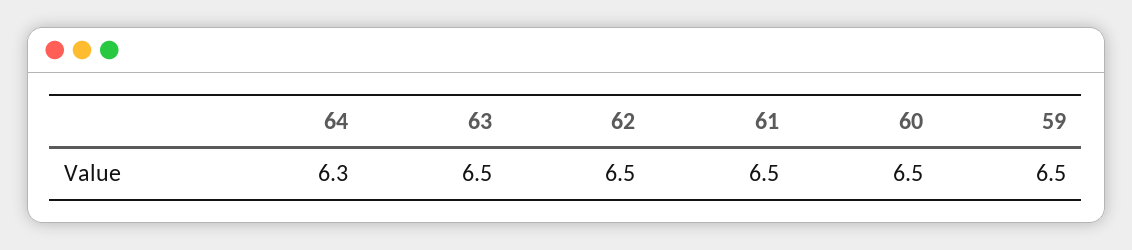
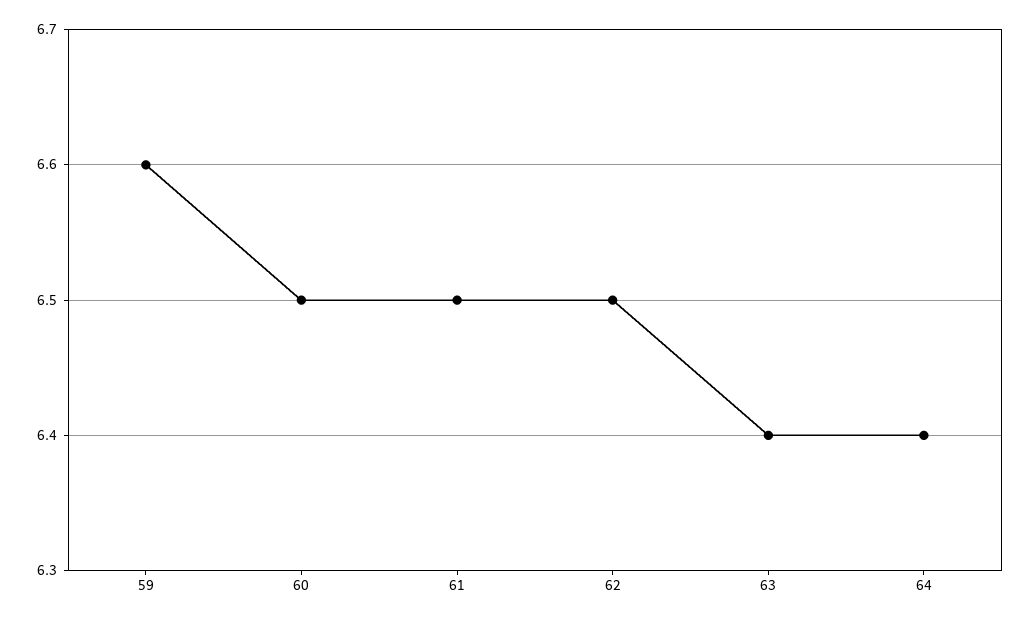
64: 6.3 -> 6.4
63: 6.5 -> 6.4
59: 6.5 -> 6.6

